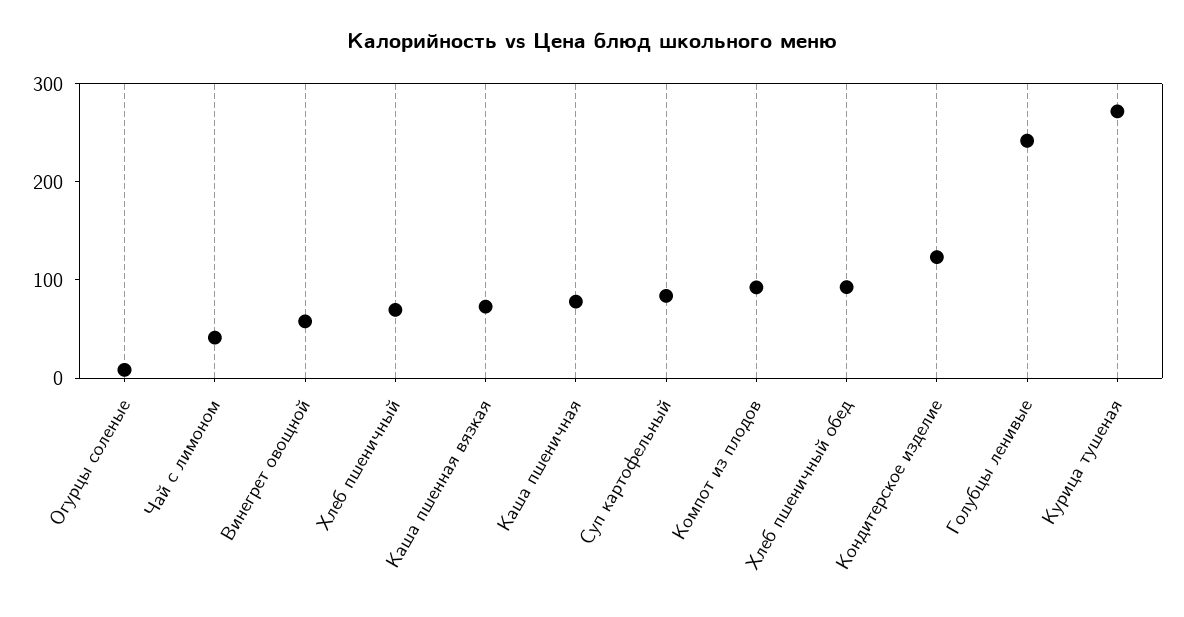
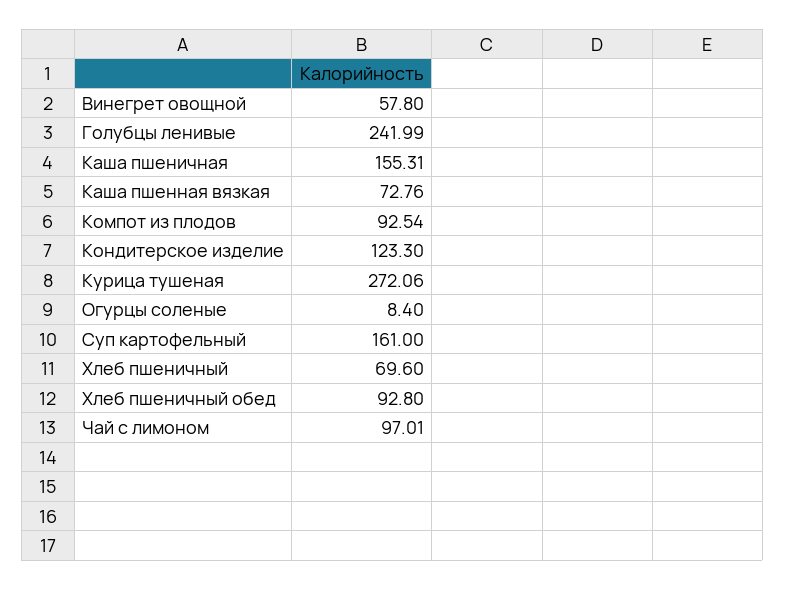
Чай с лимоном: 40 -> 97.01
Каша пшеничная: 80 -> 155.31
Суп картофельный: 80 -> 161

